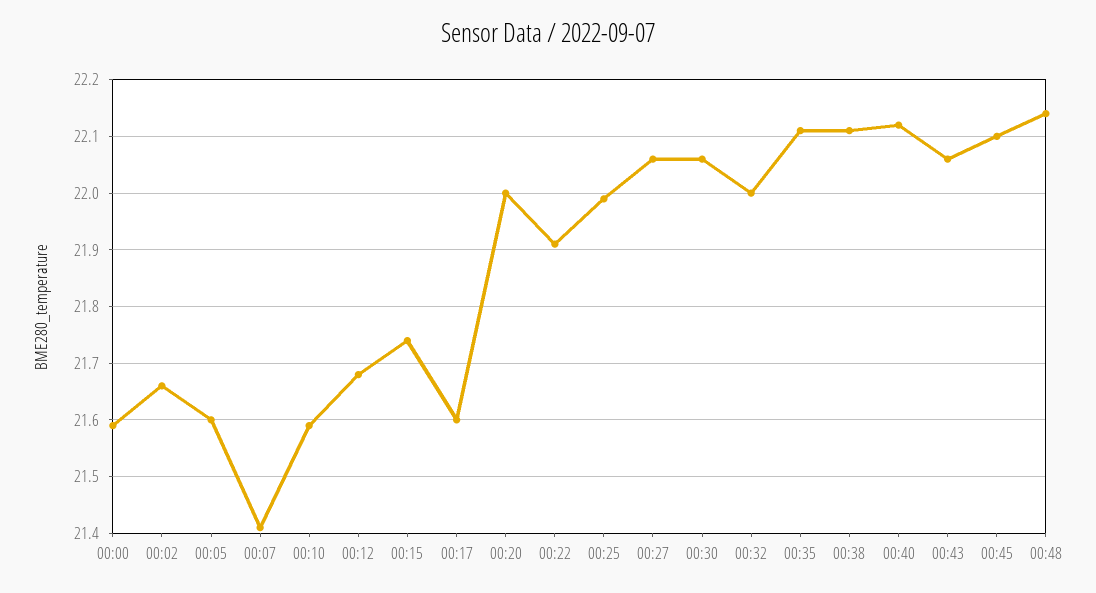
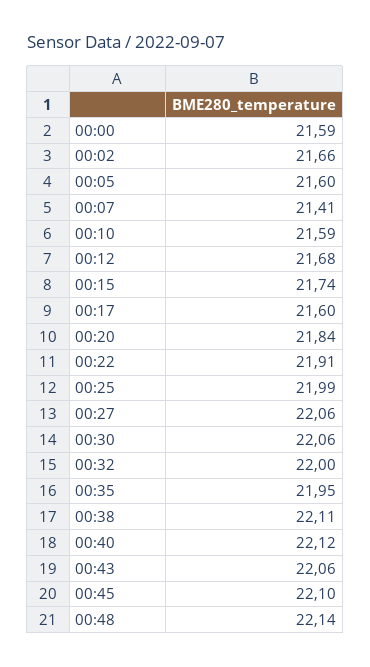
00:20: 22 -> 21.84
00:35: 22.1 -> 21.95

